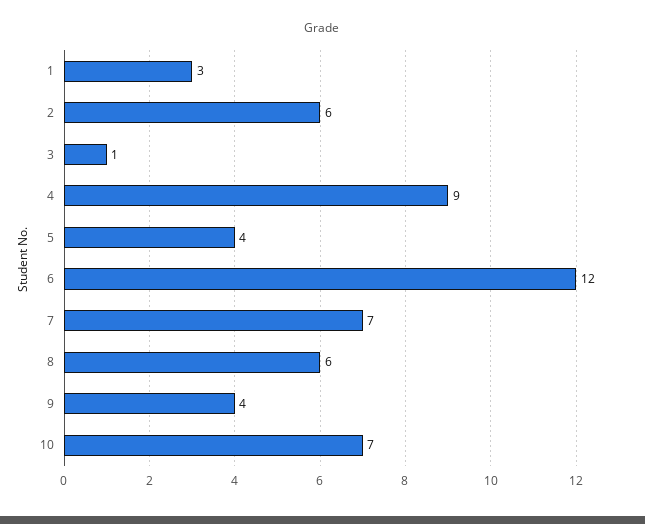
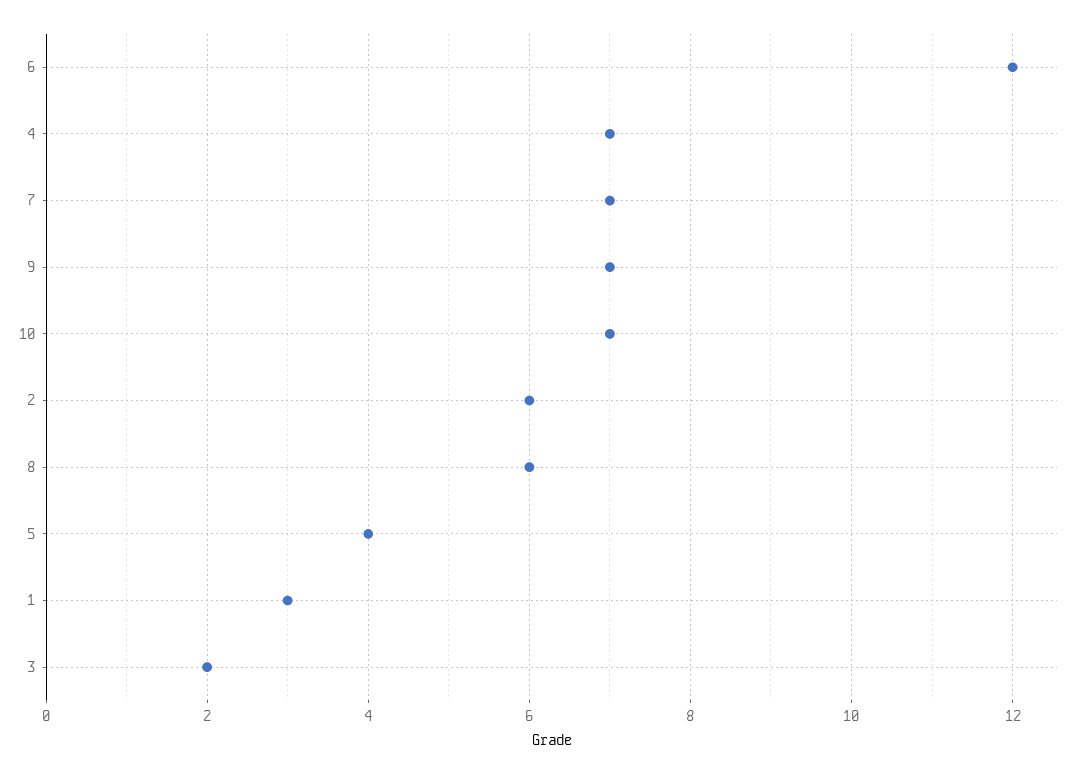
3: 1 -> 2
4: 9 -> 7
9: 4 -> 7

